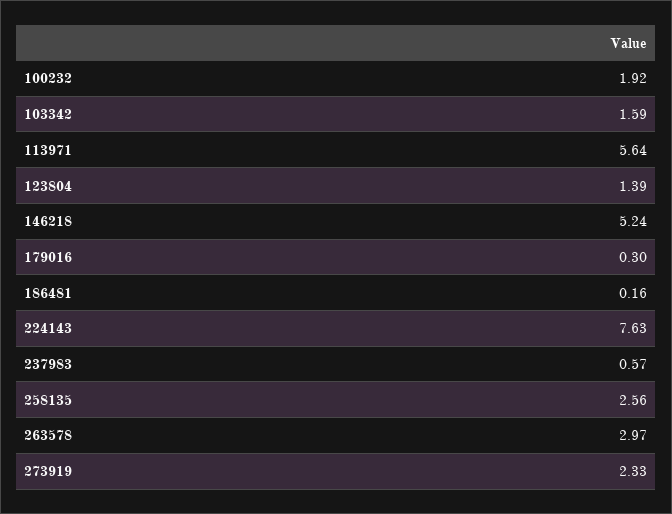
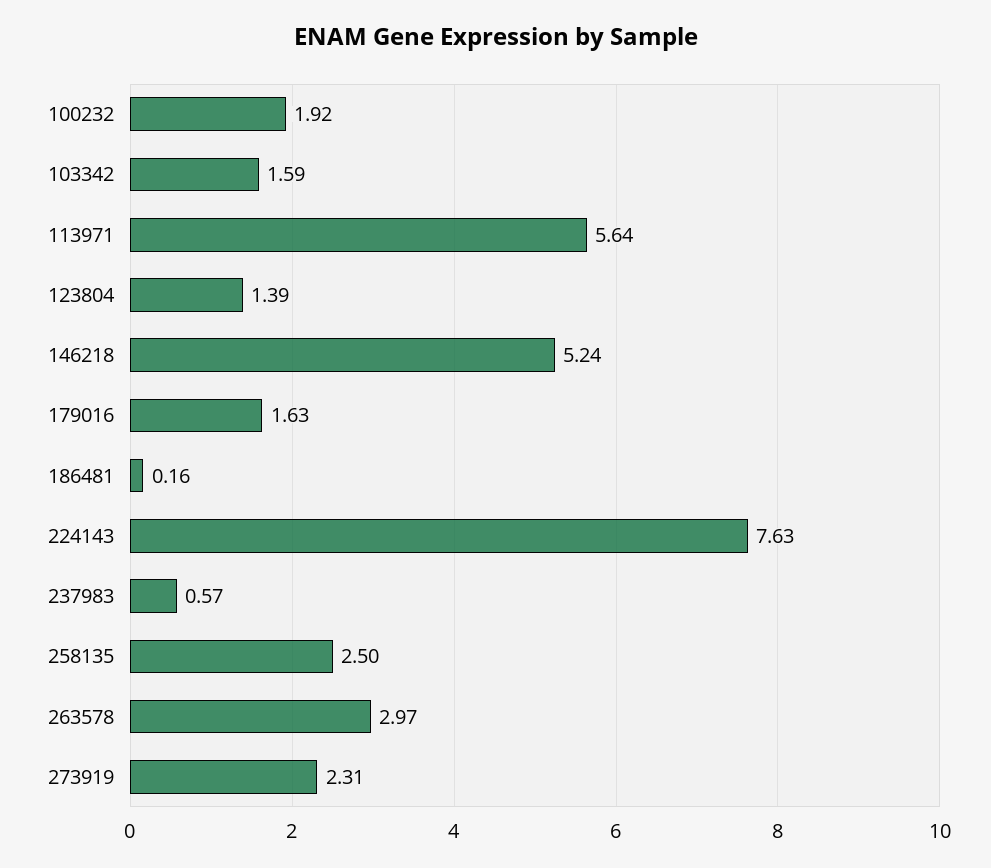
179016: 0.3 -> 1.63
258135: 2.56 -> 2.5
273919: 2.33 -> 2.31

